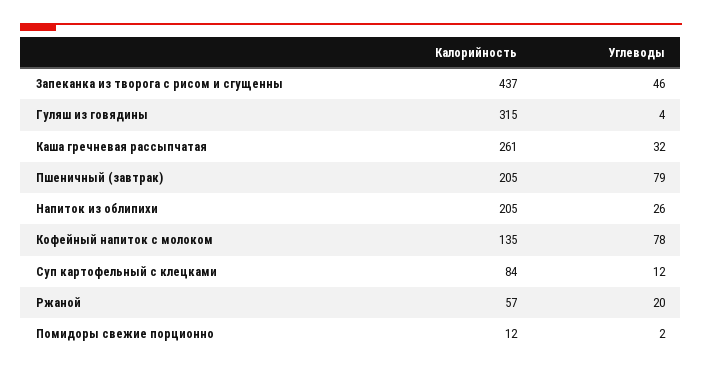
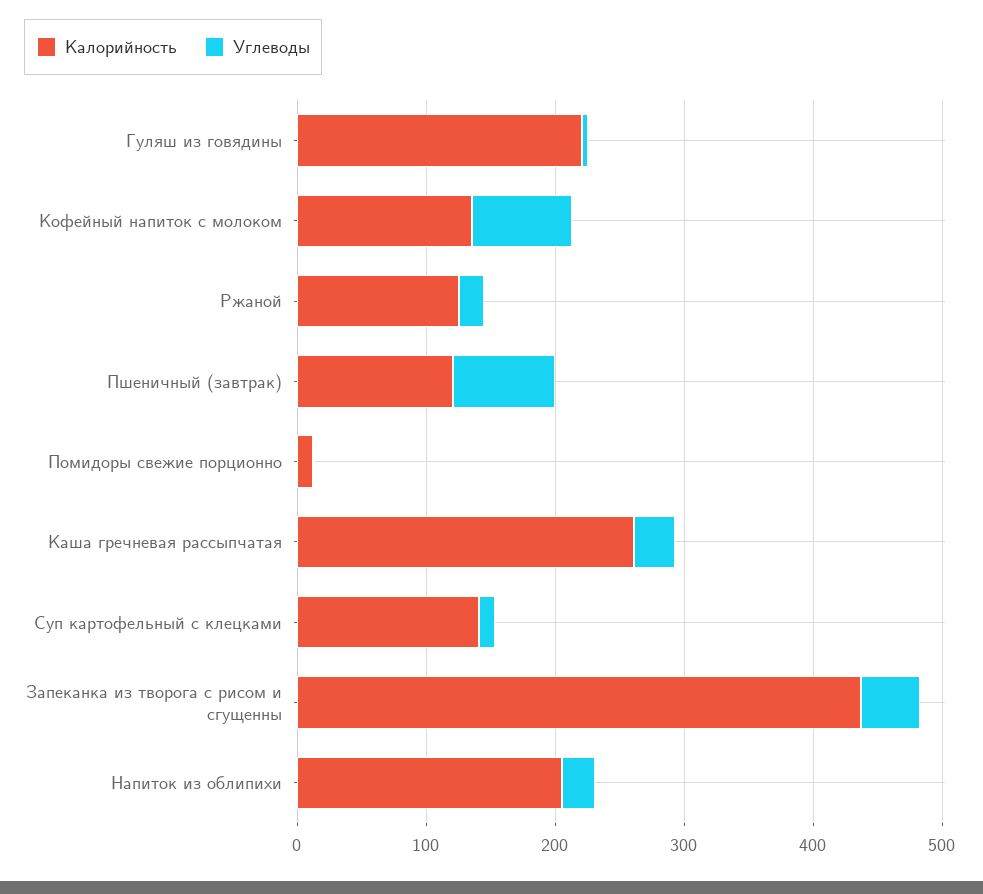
Калорийность, Гуляш из говядины: 315 -> 220
Калорийность, Пшеничный (завтрак): 205 -> 120
Калорийность, Суп картофельный с клецками: 84 -> 140
Калорийность, Ржаной: 57 -> 120

